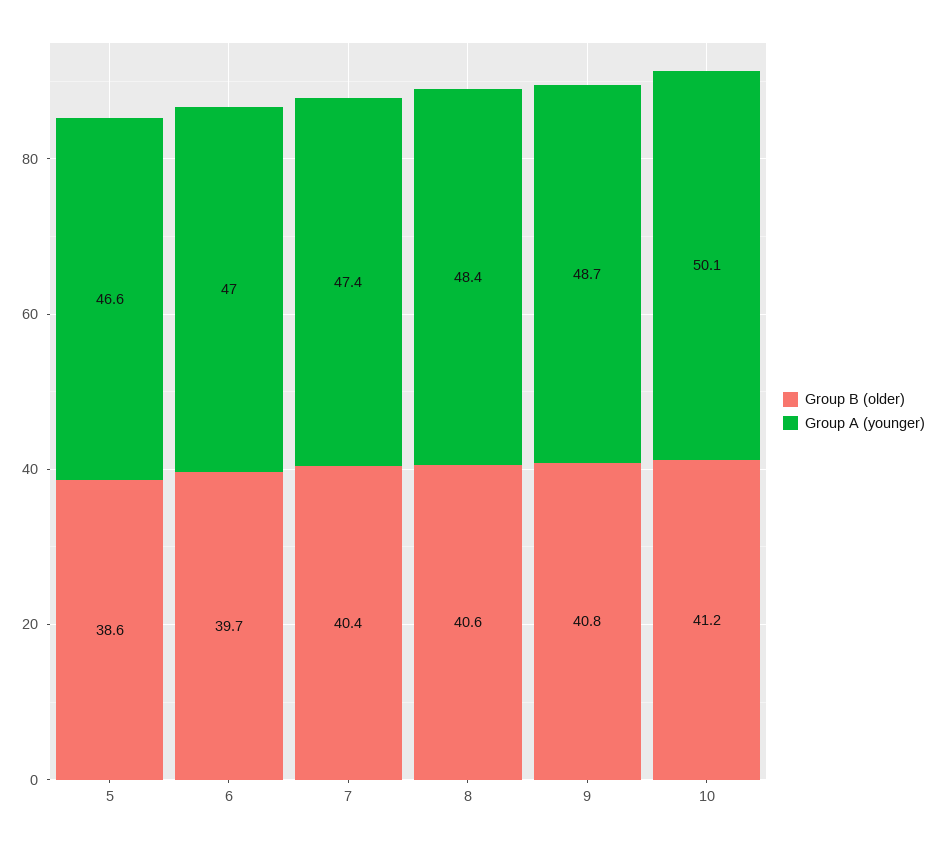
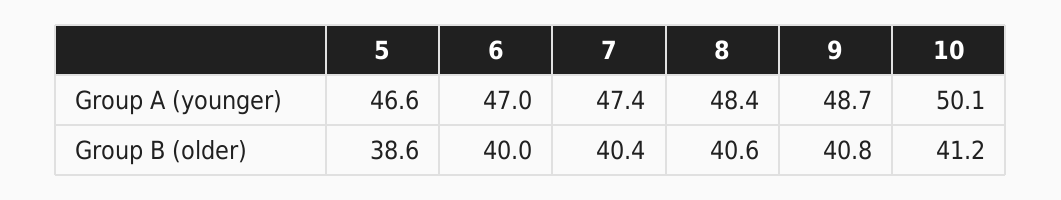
Group B (older), 6: 39.7 -> 40

